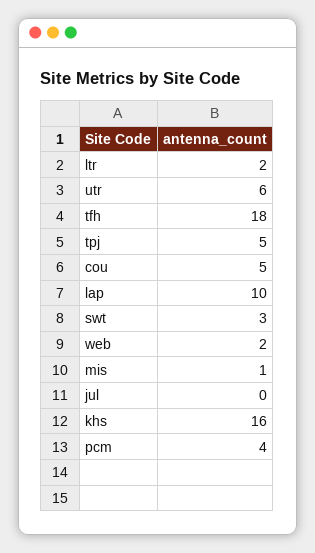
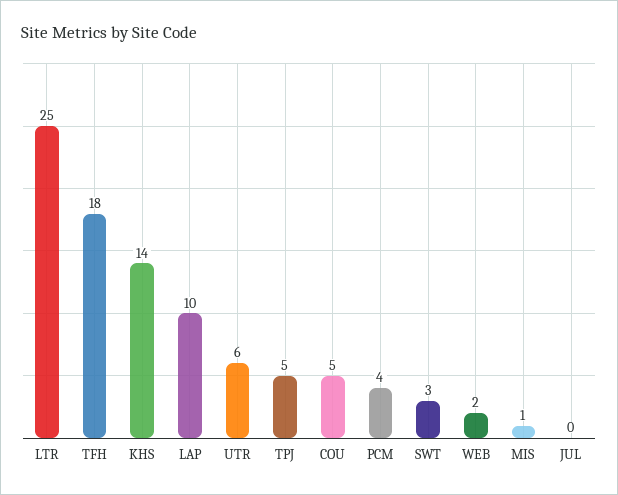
ltr: 2 -> 25
khs: 16 -> 14

